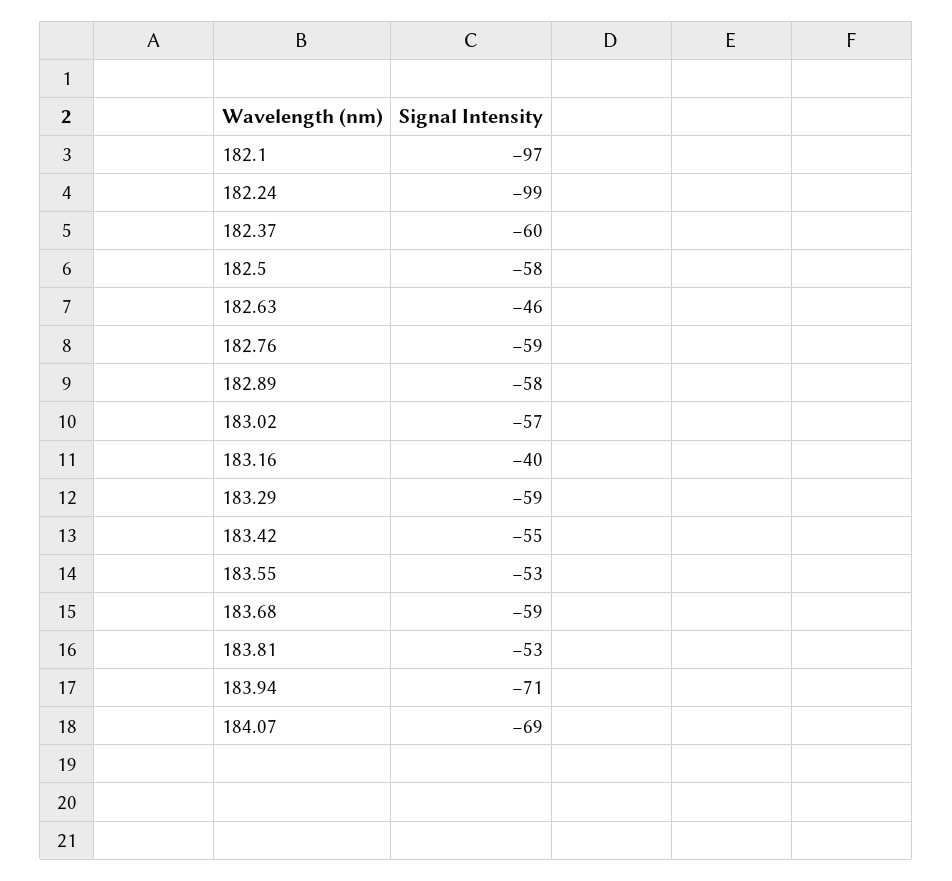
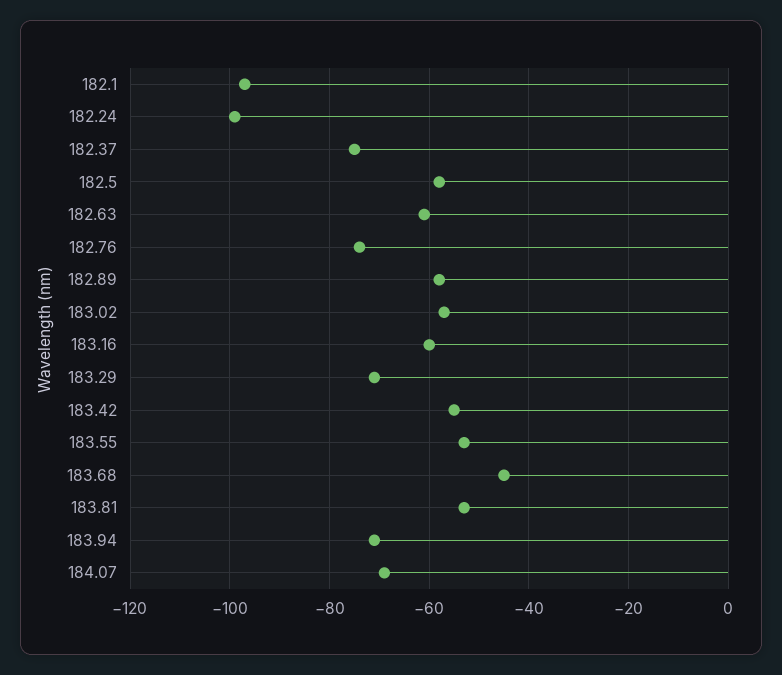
182.37: -60 -> -75
182.63: -46 -> -60
182.76: -59 -> -75
183.16: -40 -> -60
183.29: -59 -> -70
183.68: -59 -> -45

